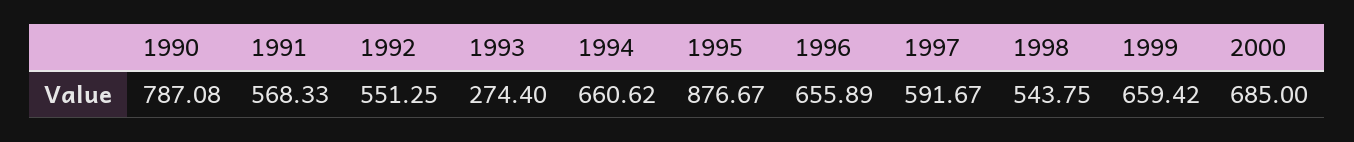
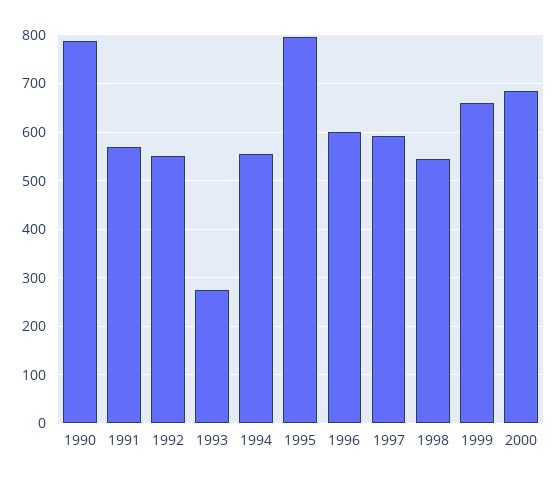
1994: 660.62 -> 560
1995: 876.67 -> 800
1996: 655.89 -> 600

